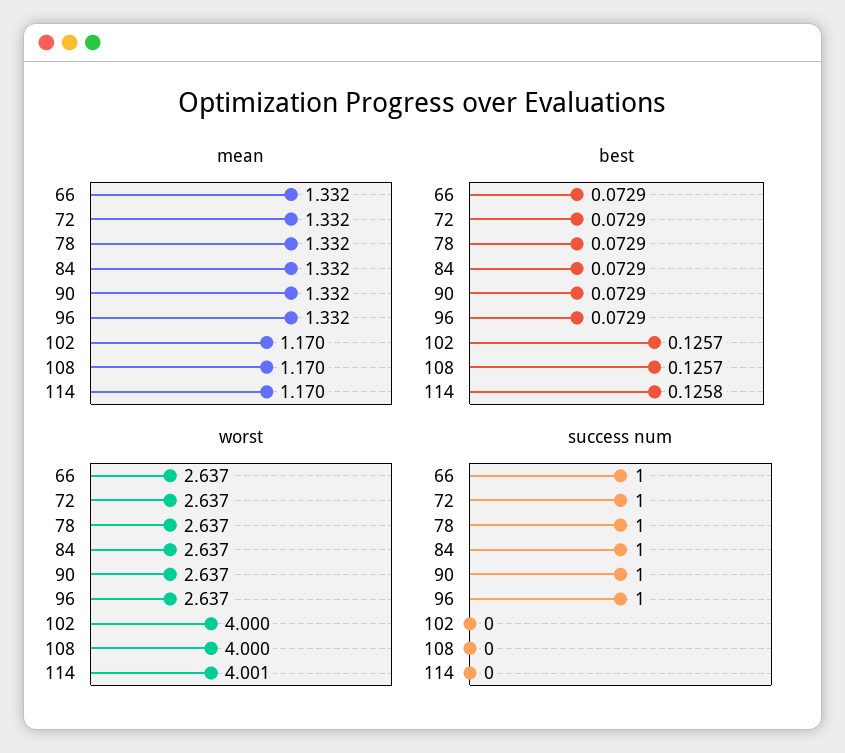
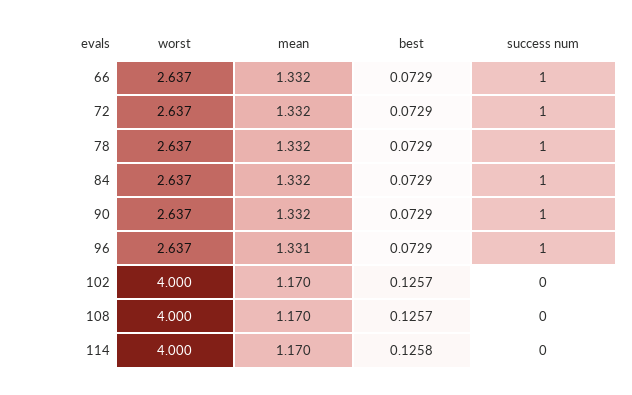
mean, 96: 1.332 -> 1.331
worst, 114: 4.001 -> 4

